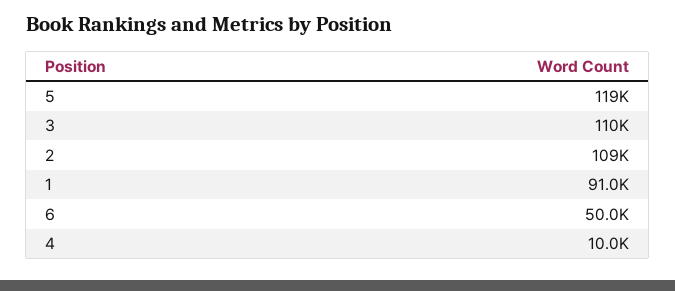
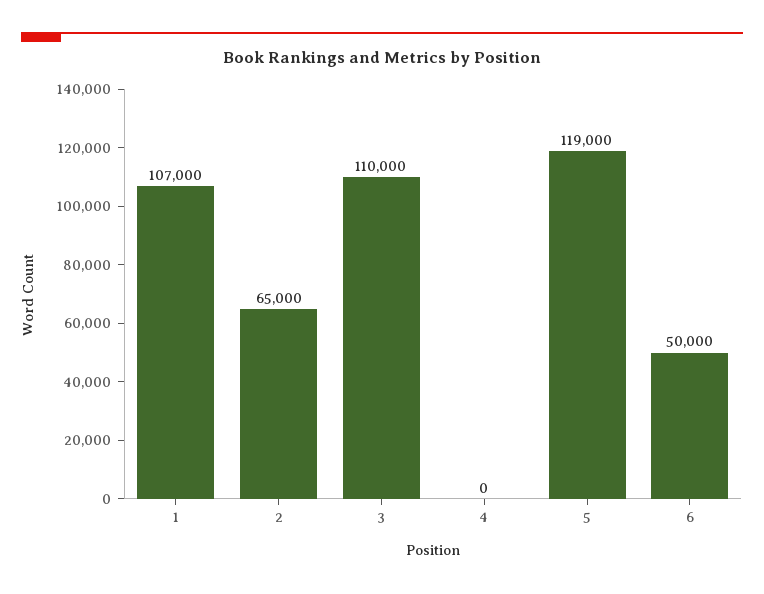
2: 109000 -> 65000
1: 91000 -> 107000
4: 10000 -> 0

